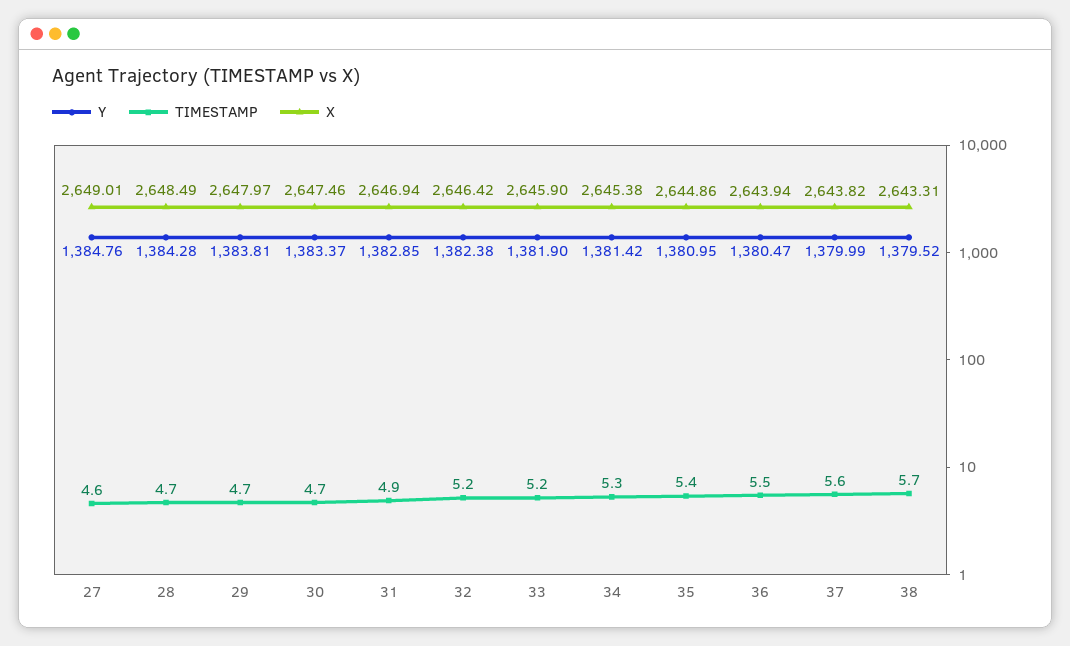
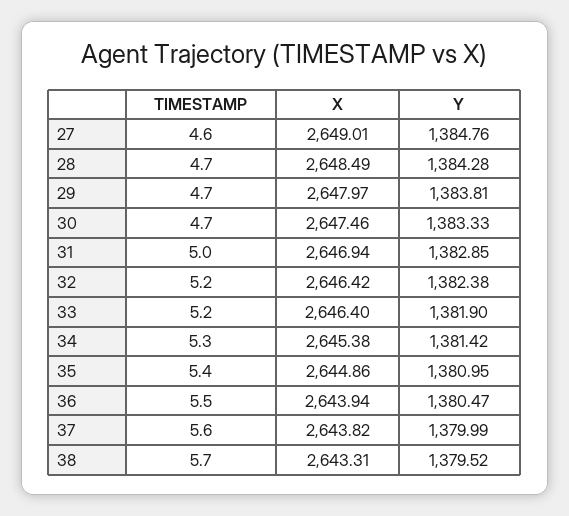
Y, 30: 1383.37 -> 1383.33
TIMESTAMP, 31: 4.9 -> 5
X, 33: 2645.9 -> 2646.4

